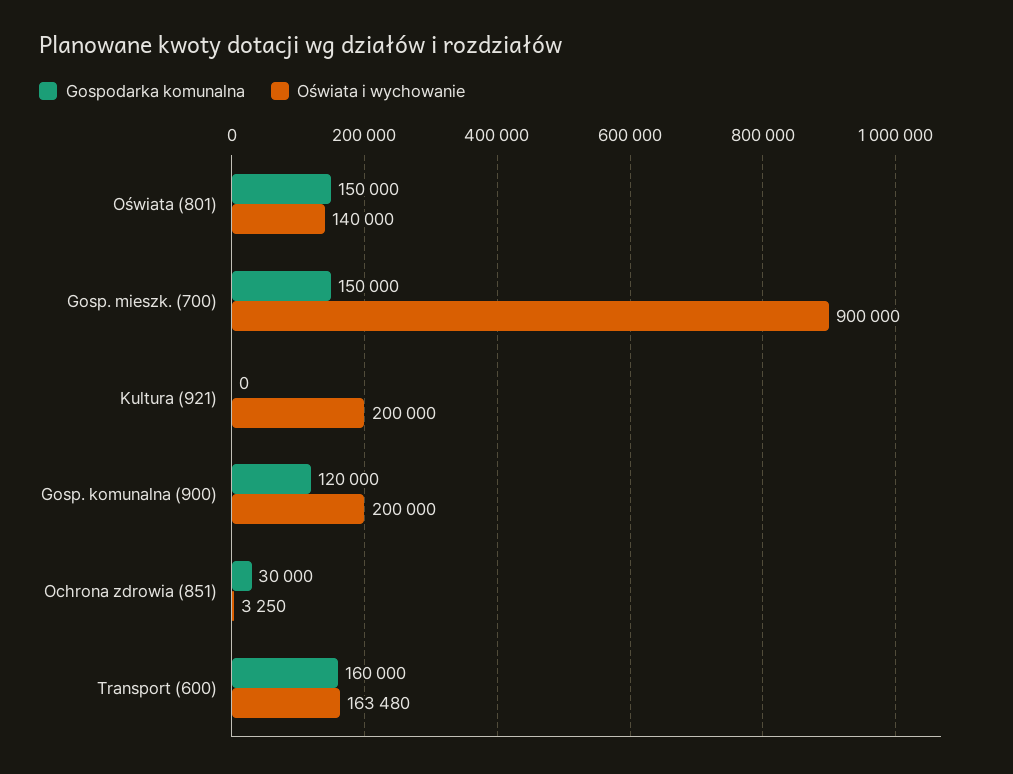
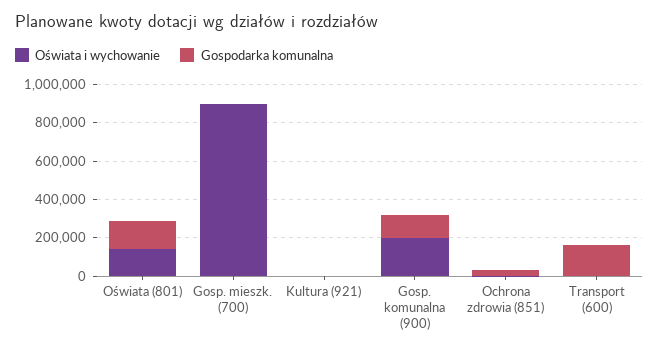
Gospodarka komunalna, Gosp. mieszk. (700): 150000 -> 0
Oświata i wychowanie, Kultura (921): 200000 -> 0
Oświata i wychowanie, Transport (600): 163480 -> 0

